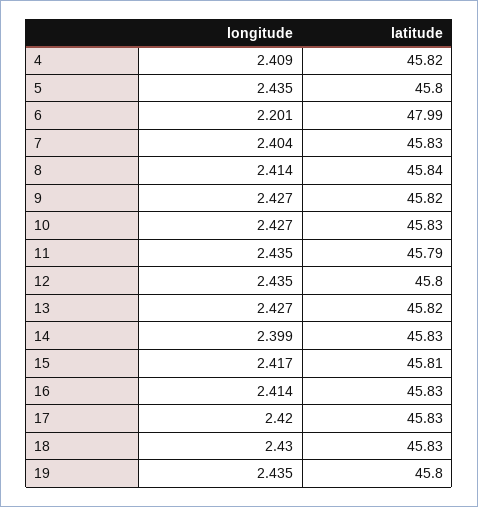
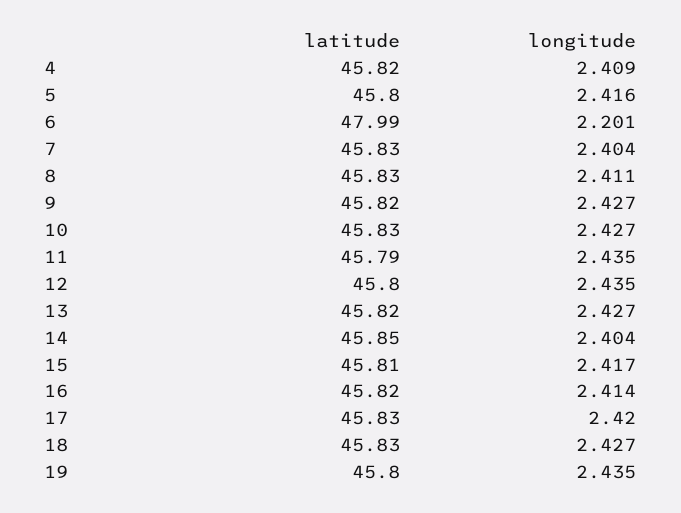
longitude, 5: 2.435 -> 2.416
longitude, 8: 2.414 -> 2.411
latitude, 8: 45.84 -> 45.83
longitude, 14: 2.399 -> 2.404
latitude, 14: 45.83 -> 45.85
latitude, 16: 45.83 -> 45.82
longitude, 18: 2.43 -> 2.427

